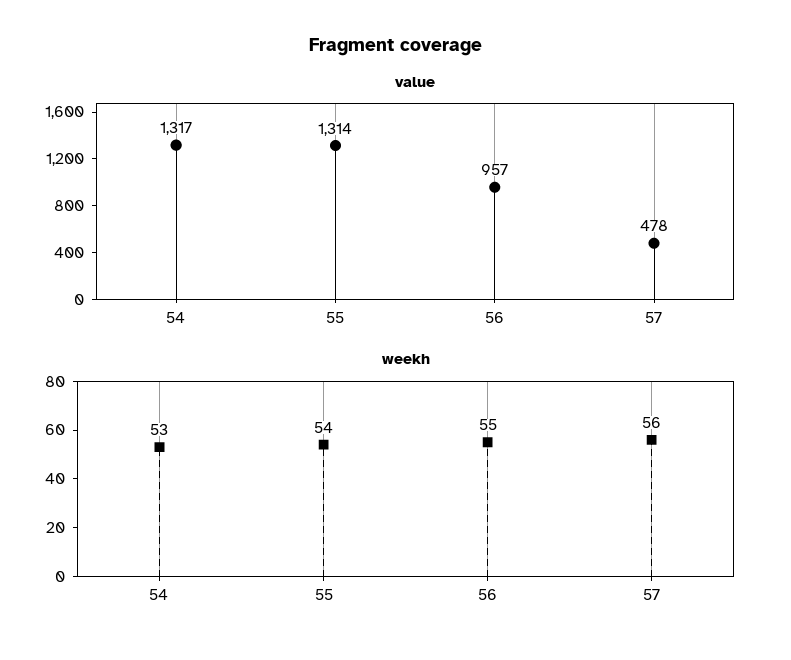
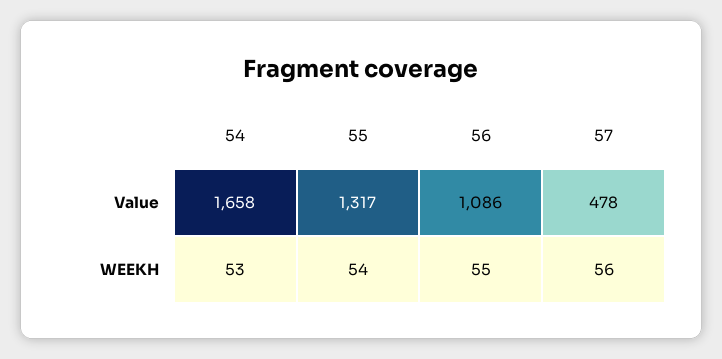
value, 54: 1317 -> 1658
value, 55: 1314 -> 1317
value, 56: 957 -> 1086

